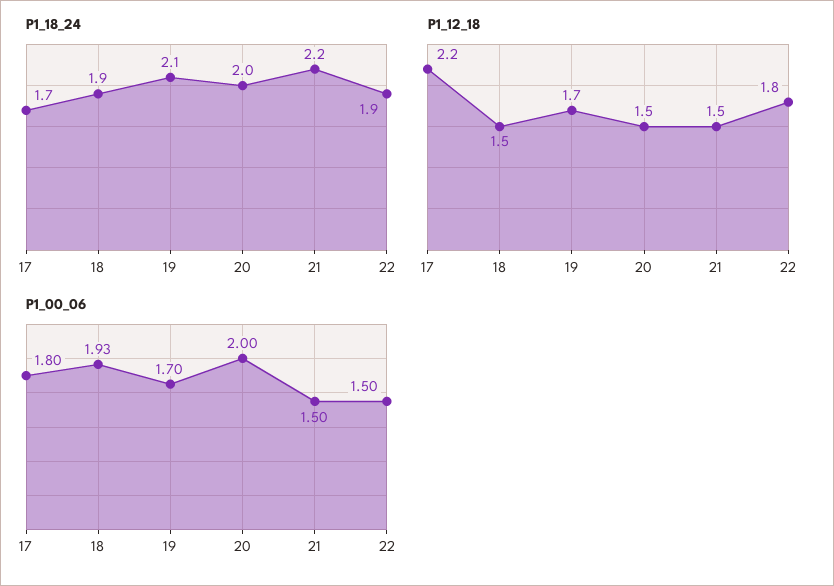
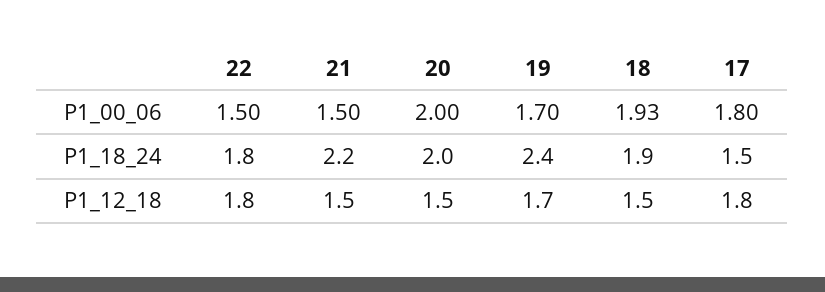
P1_18_24, 17: 1.7 -> 1.5
P1_18_24, 19: 2.1 -> 2.4
P1_18_24, 22: 1.9 -> 1.8
P1_12_18, 17: 2.2 -> 1.8

